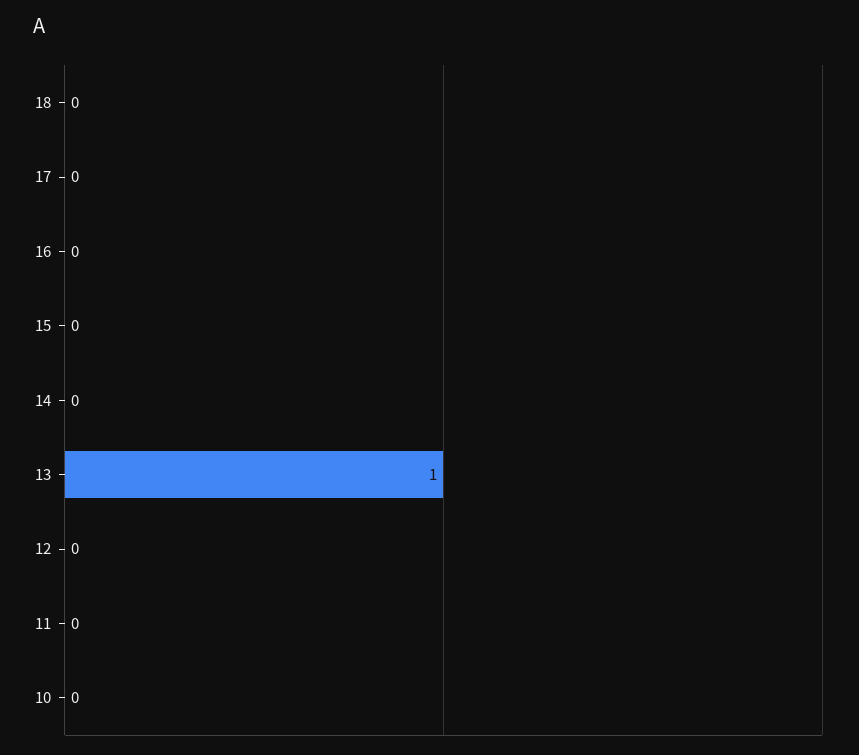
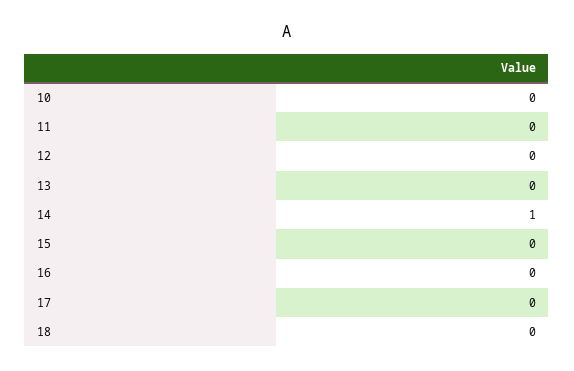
14: 0 -> 1
13: 1 -> 0

